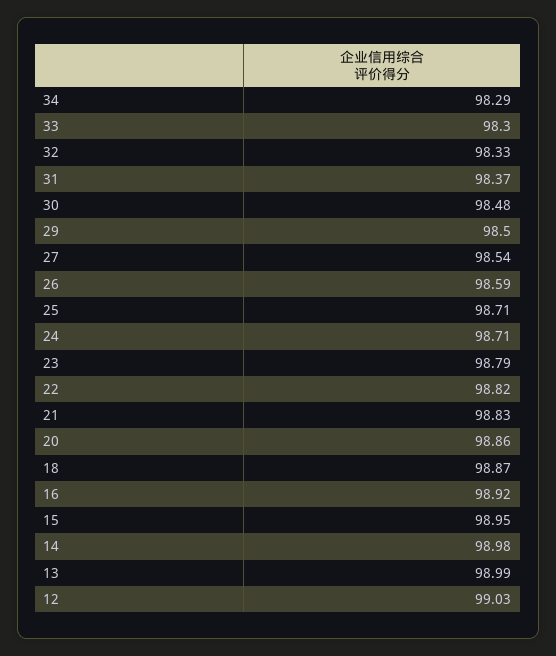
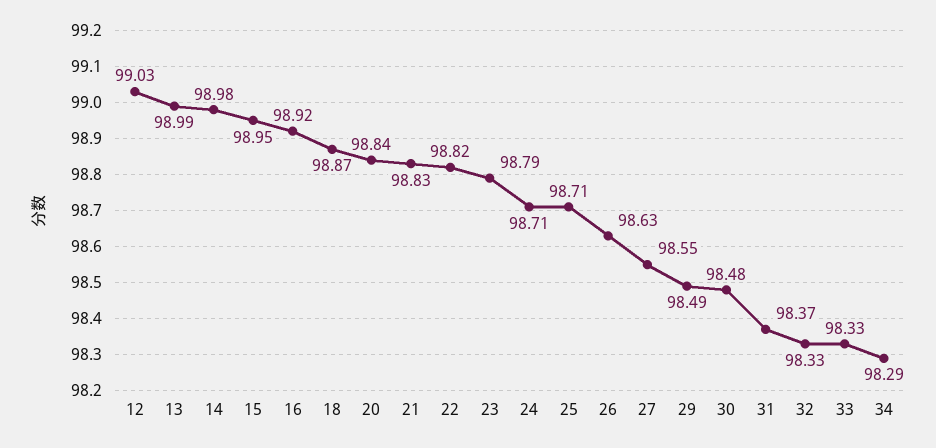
33: 98.3 -> 98.33
29: 98.5 -> 98.49
27: 98.54 -> 98.55
26: 98.59 -> 98.63
20: 98.86 -> 98.84

